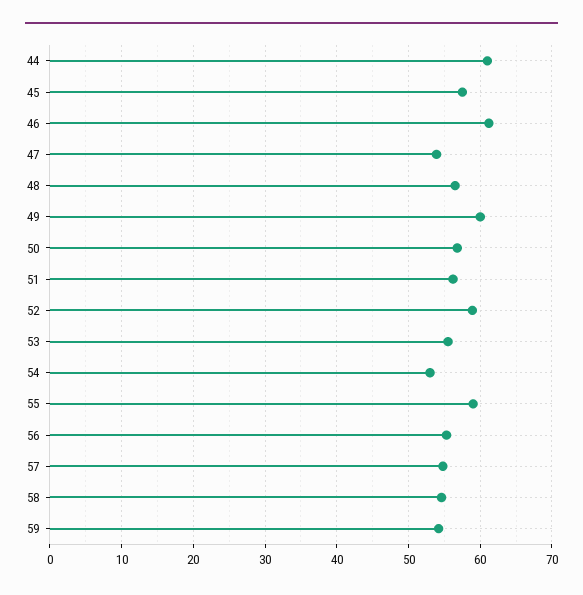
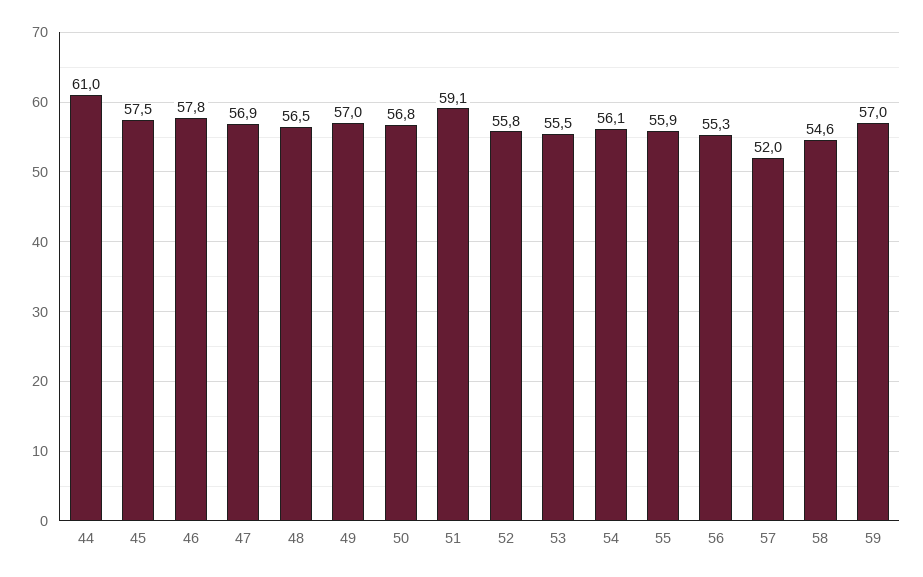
46: 61 -> 57.8
47: 54 -> 56.9
49: 60 -> 57
51: 56 -> 59.1
52: 59 -> 55.8
54: 53 -> 56.1
55: 59 -> 55.9
57: 55 -> 52
59: 54 -> 57

